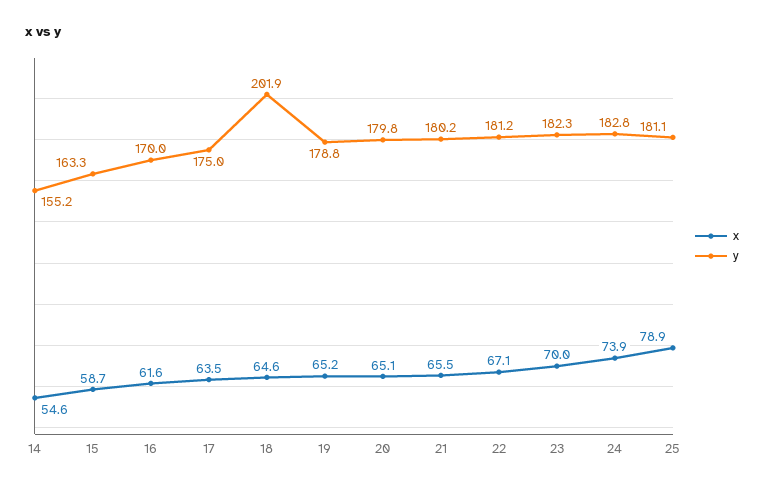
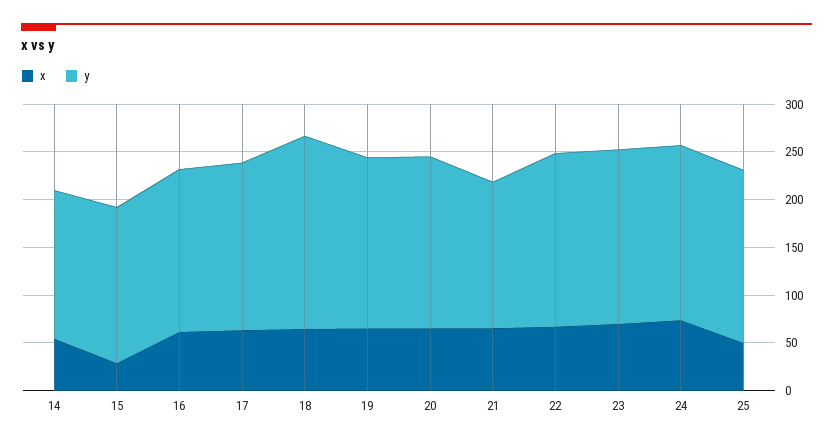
x, 15: 58.7 -> 30
y, 21: 180.2 -> 150
x, 25: 78.9 -> 50

